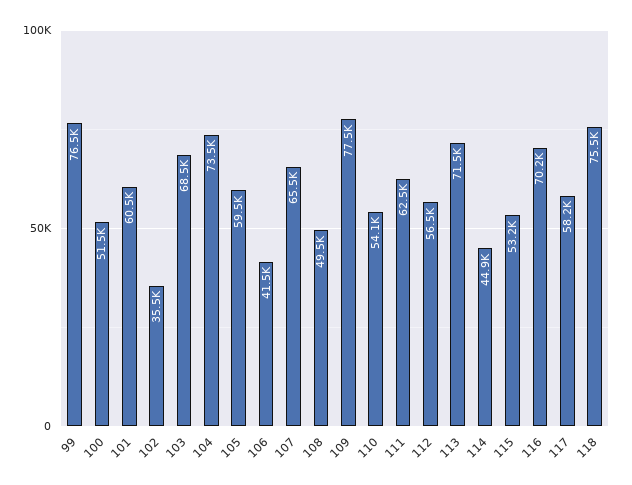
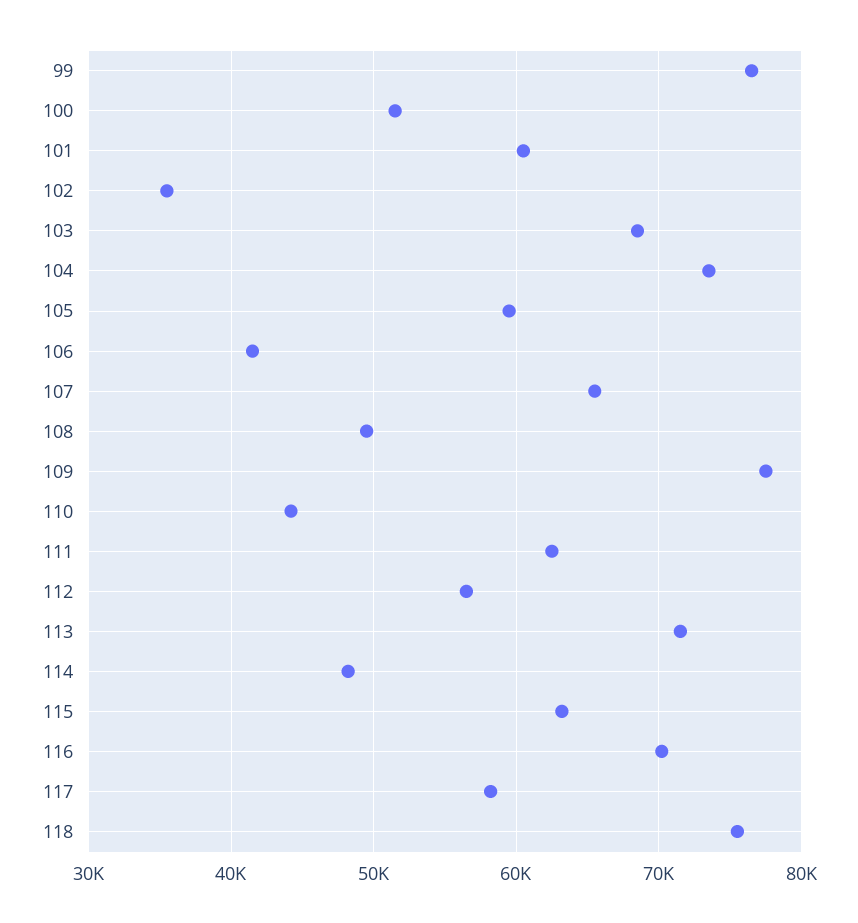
110: 54100 -> 44000
114: 44900 -> 48000
115: 53200 -> 63000

